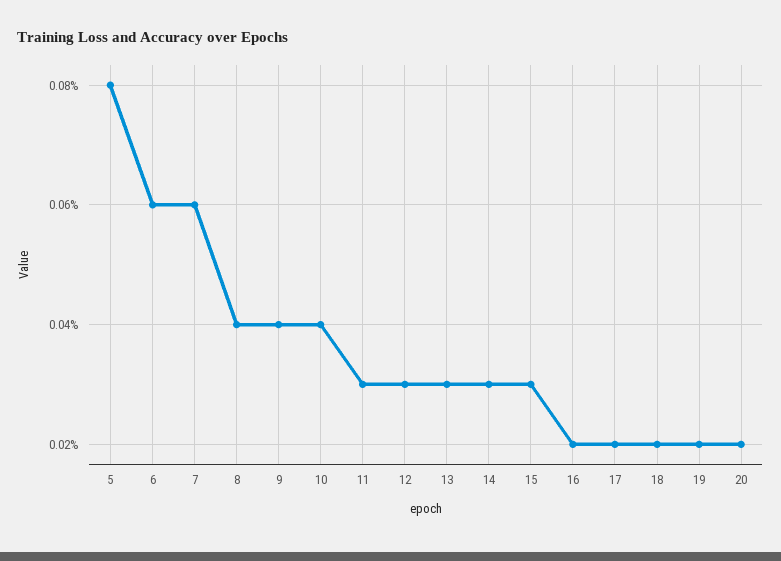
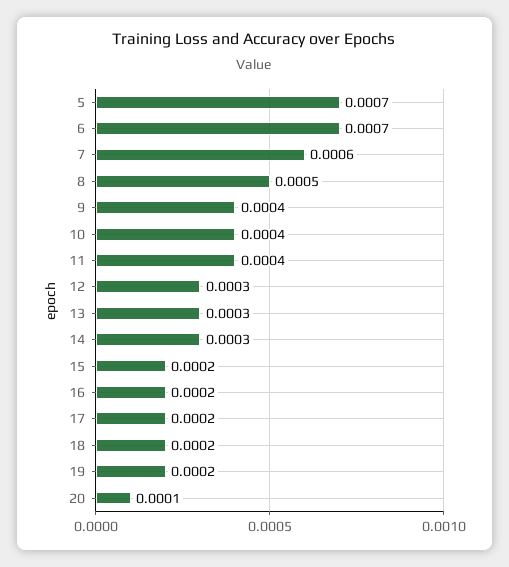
5: 0.0008 -> 0.0007
6: 0.0006 -> 0.0007
8: 0.0004 -> 0.0005
11: 0.0003 -> 0.0004
15: 0.0003 -> 0.0002
20: 0.0002 -> 0.0001

